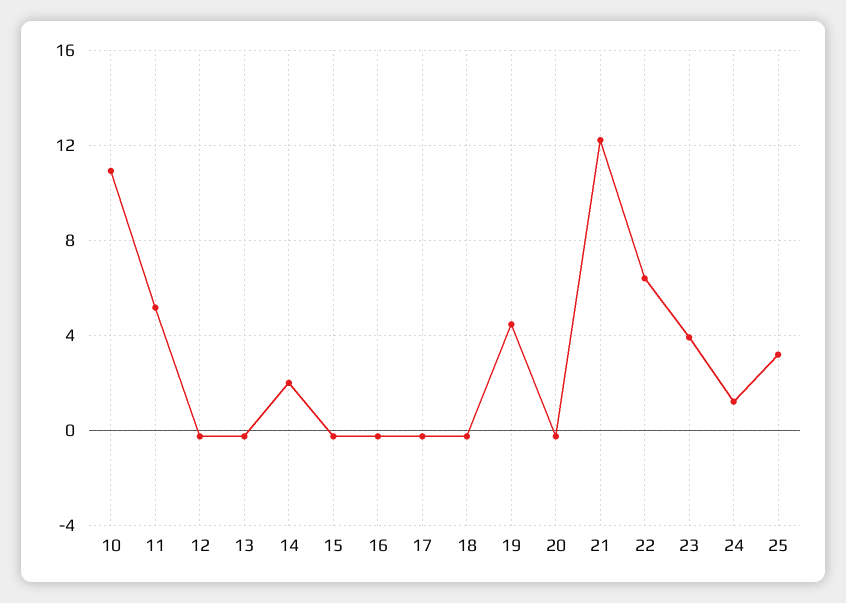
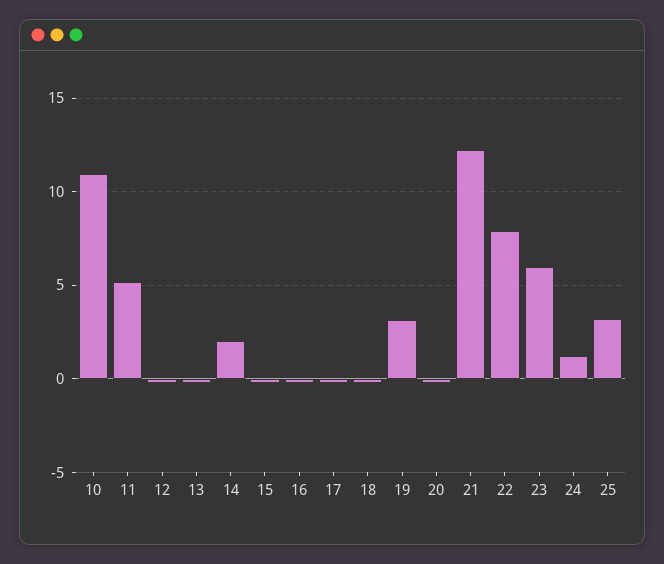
19: 4.5 -> 3
22: 6.5 -> 8
23: 4 -> 6

